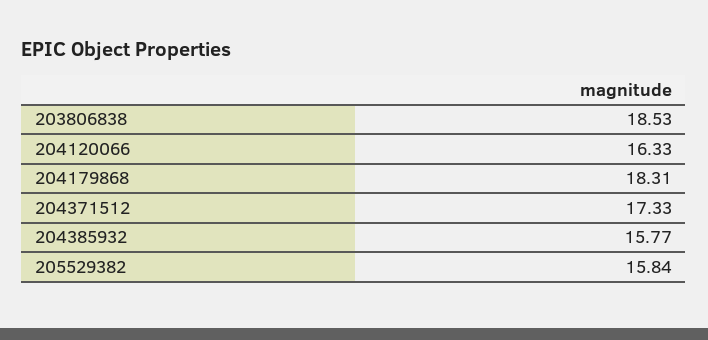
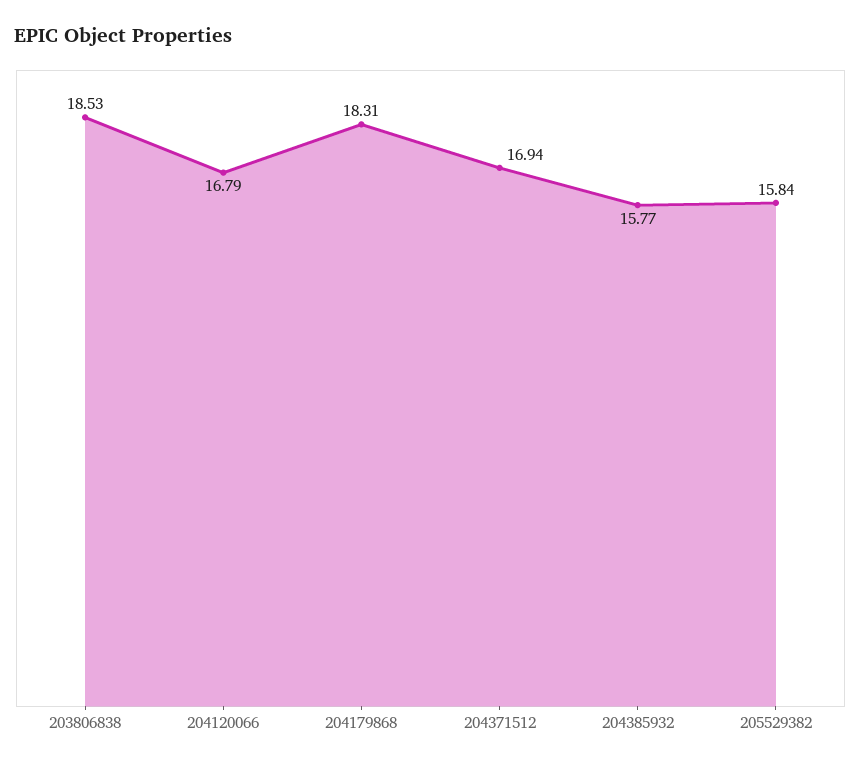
204120066: 16.33 -> 16.79
204371512: 17.33 -> 16.94

